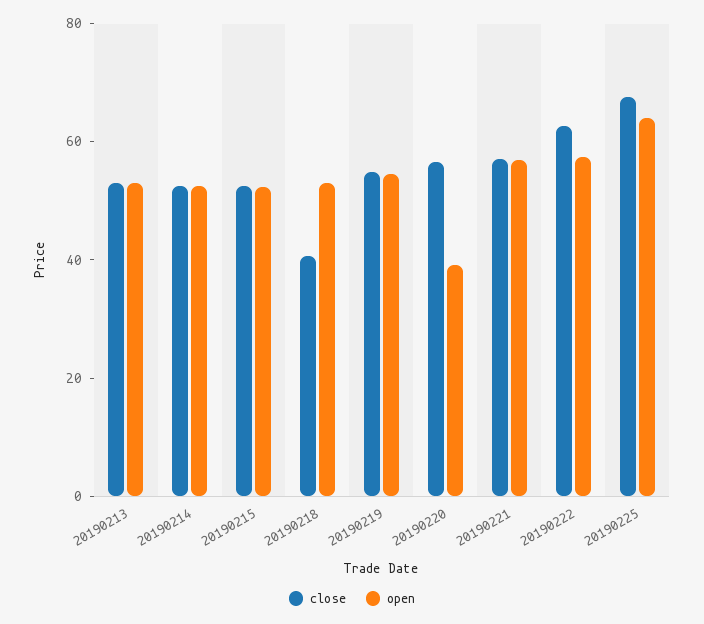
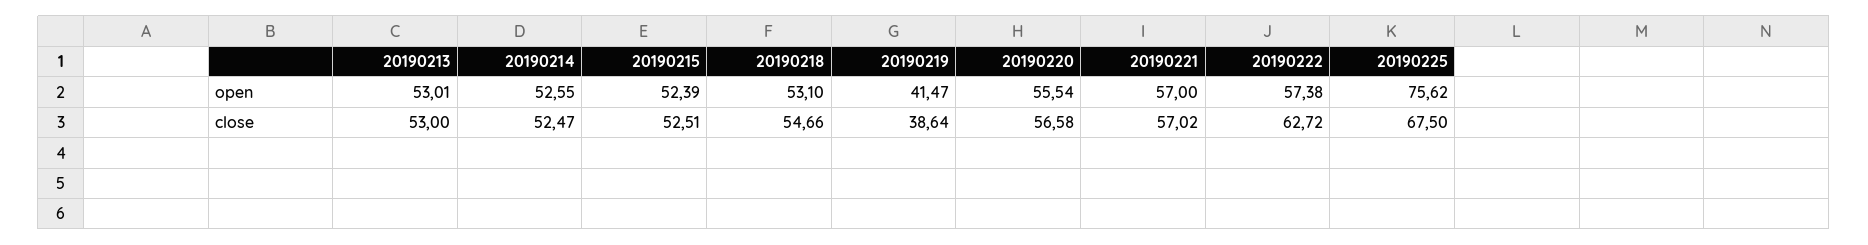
close, 20190218: 40 -> 54.66
close, 20190219: 55 -> 38.64
open, 20190219: 55 -> 41.47
open, 20190220: 40 -> 55.54
open, 20190225: 65 -> 75.62

